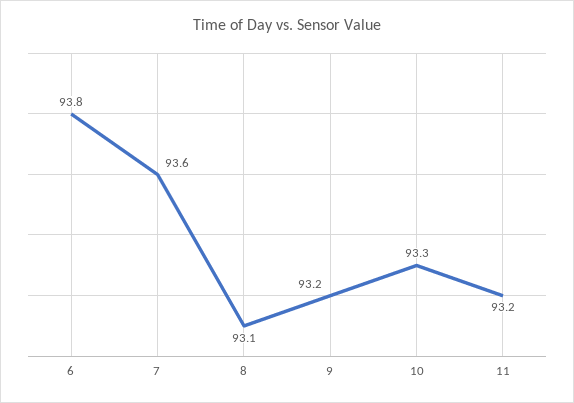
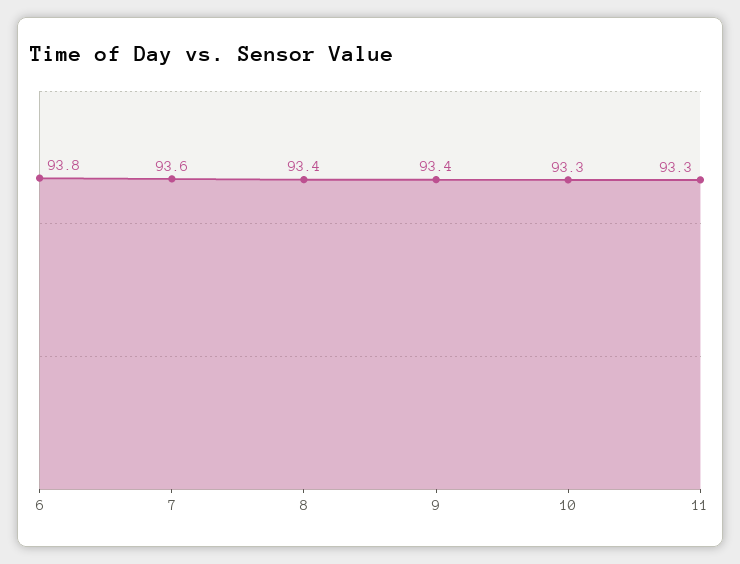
8: 93.1 -> 93.4
9: 93.2 -> 93.4
11: 93.2 -> 93.3

